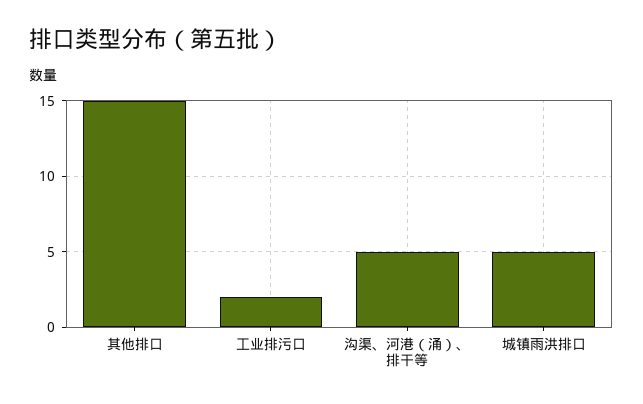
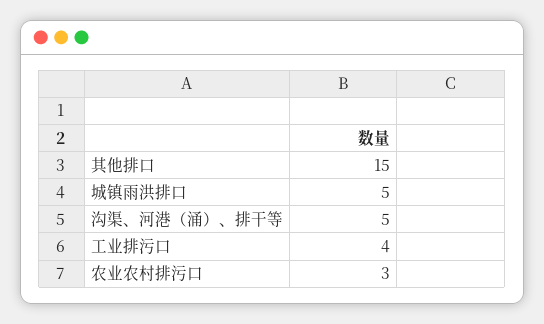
工业排污口: 2 -> 4
农业农村排污口: none -> 3

